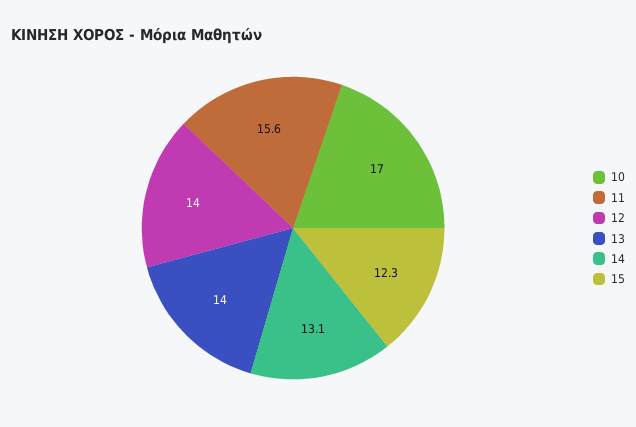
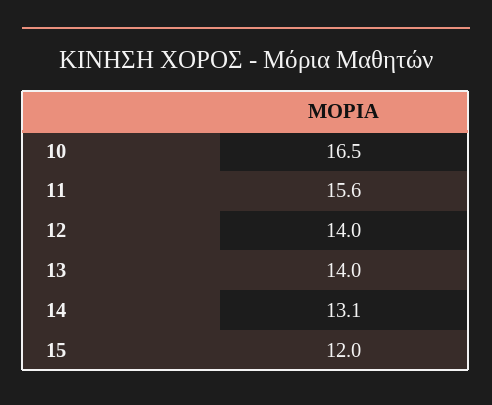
10: 17 -> 16.5
15: 12.3 -> 12

